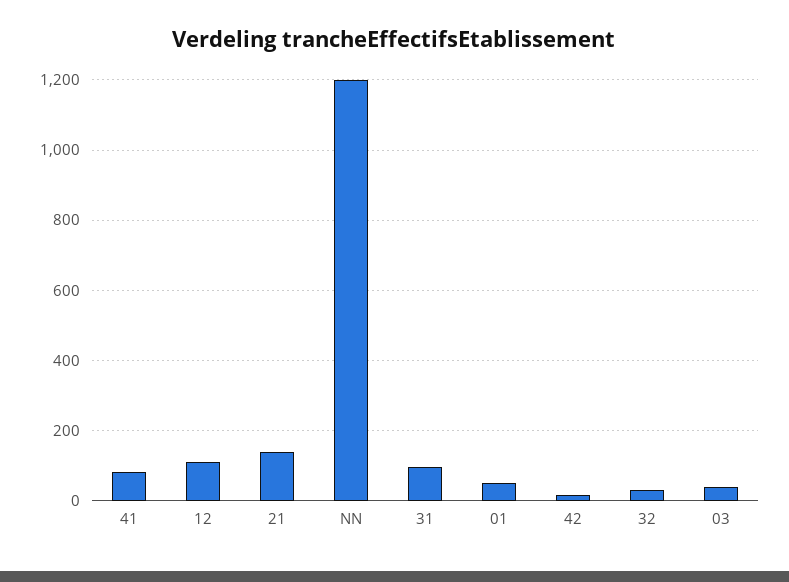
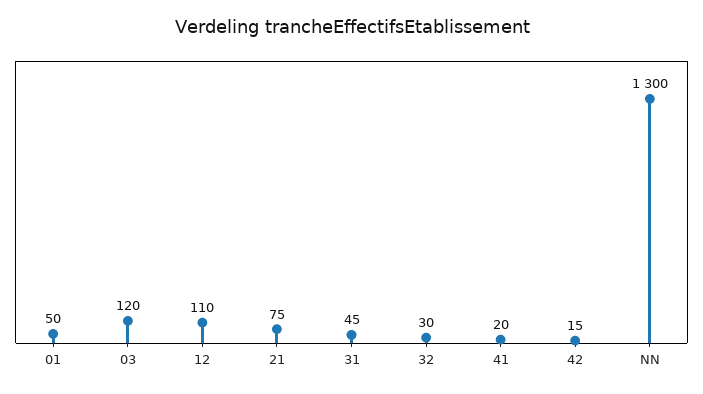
41: 80 -> 20
21: 140 -> 75
NN: 1200 -> 1300
31: 100 -> 45
03: 40 -> 120

